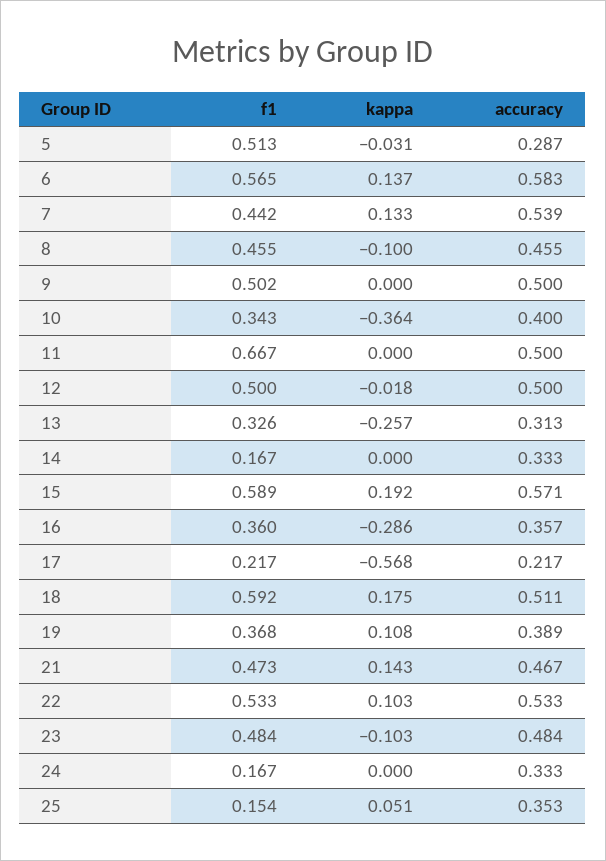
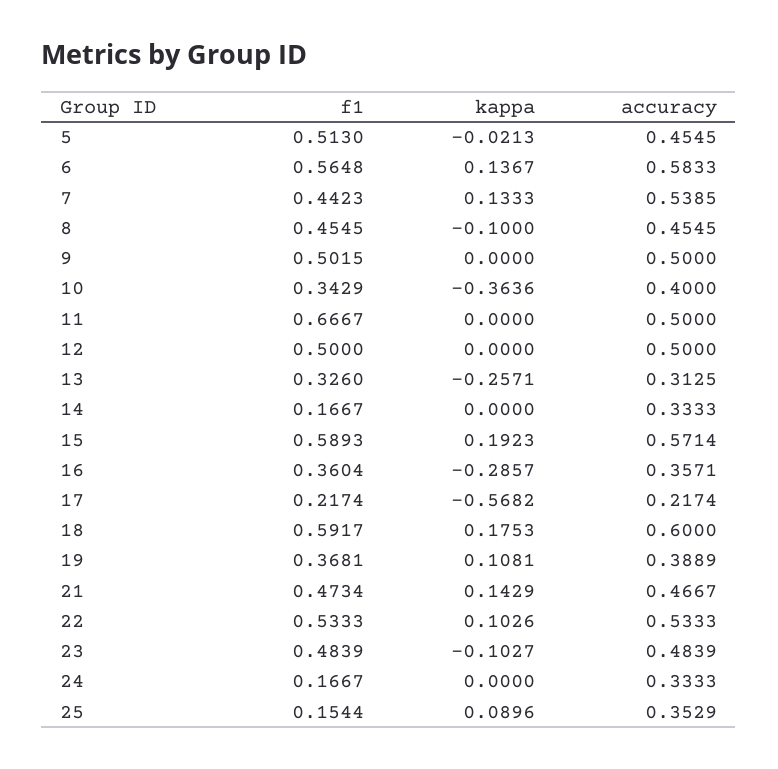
kappa, 5: -0.031 -> -0.0213
accuracy, 5: 0.287 -> 0.4545
kappa, 12: -0.018 -> 0
accuracy, 18: 0.511 -> 0.6
kappa, 25: 0.051 -> 0.0896

